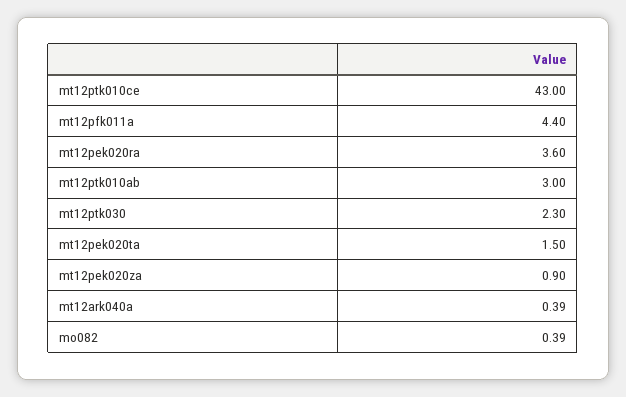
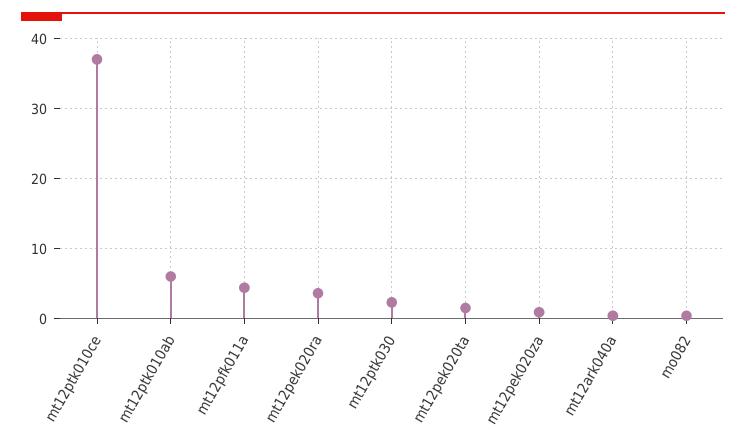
mt12ptk010ce: 43 -> 37
mt12ptk010ab: 3 -> 6

